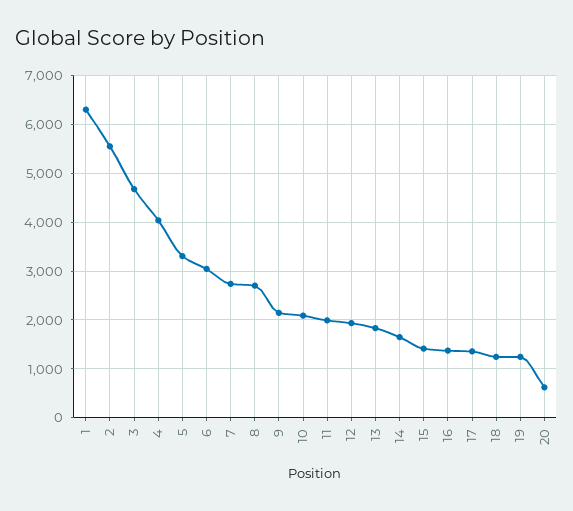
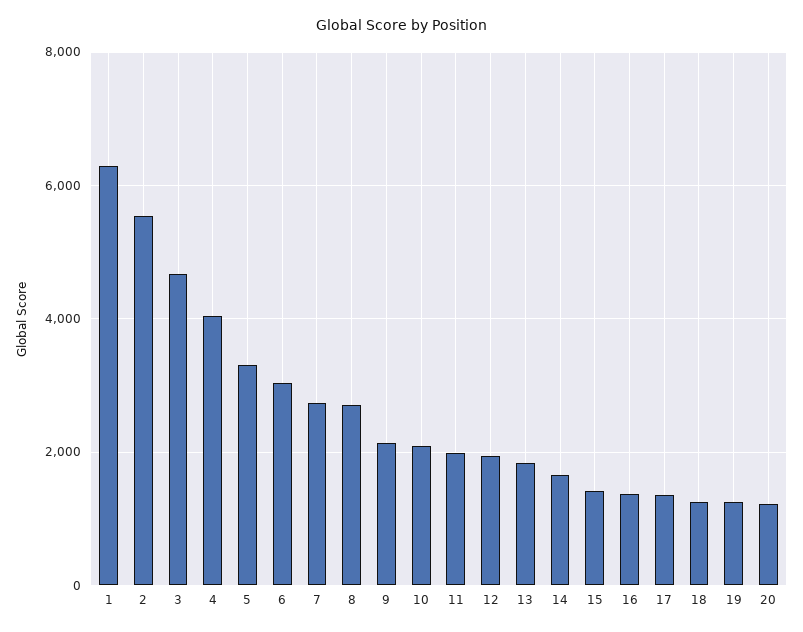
20: 600 -> 1200

